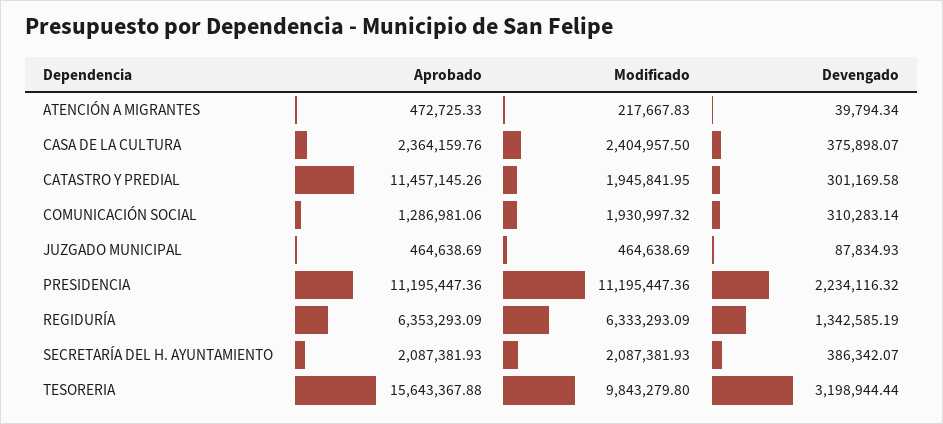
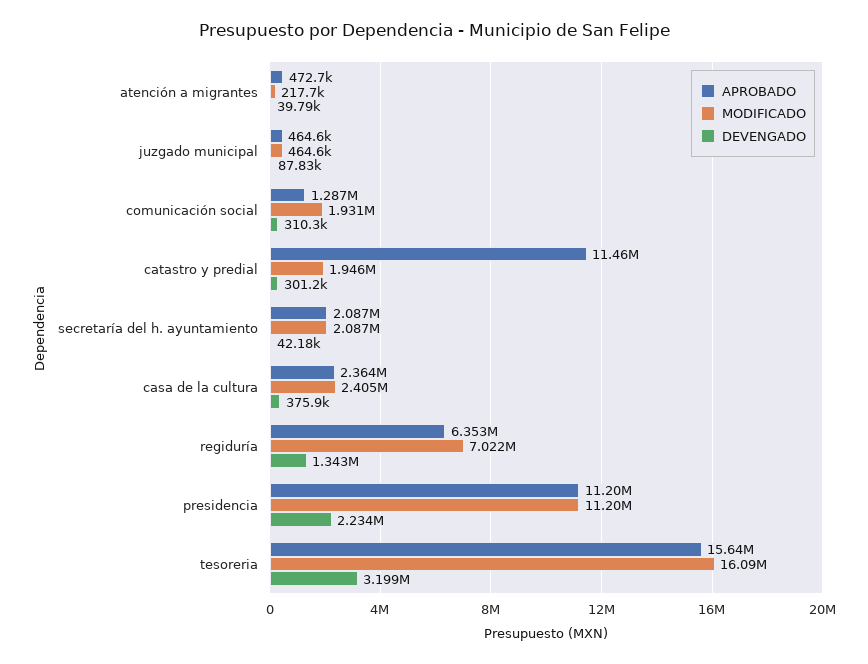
Modificado, REGIDURÍA: 6333293.09 -> 7022000
Devengado, SECRETARÍA DEL H. AYUNTAMIENTO: 386342.07 -> 42180
Modificado, TESORERIA: 9843279.8 -> 16090000

